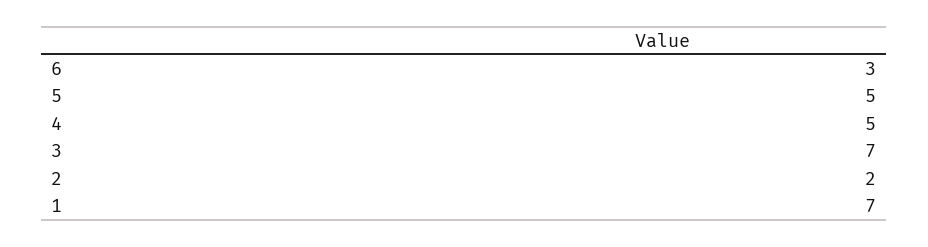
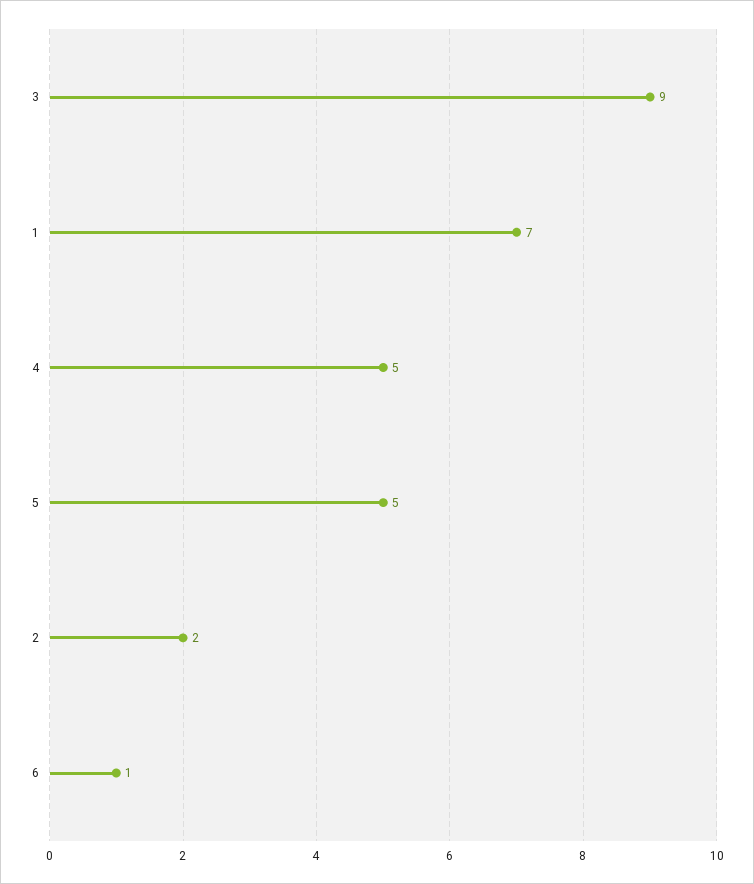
6: 3 -> 1
3: 7 -> 9

